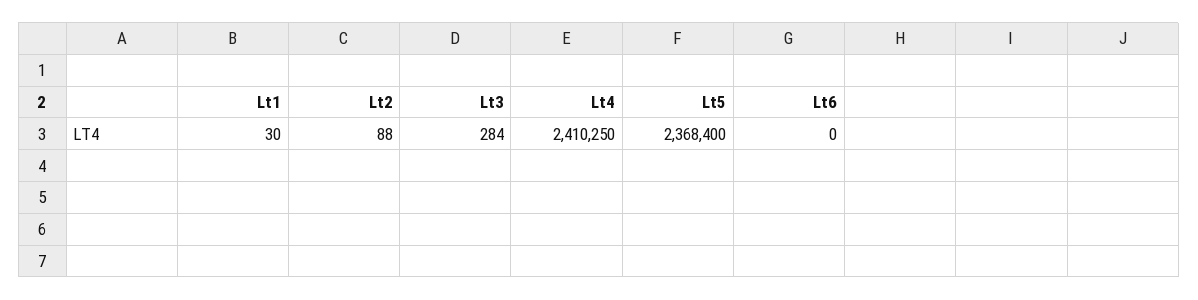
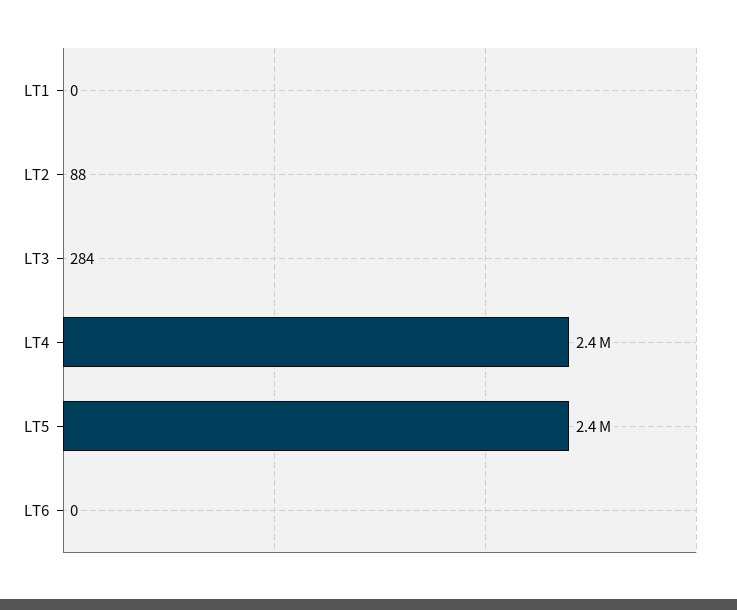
Lt1: 30 -> 0

